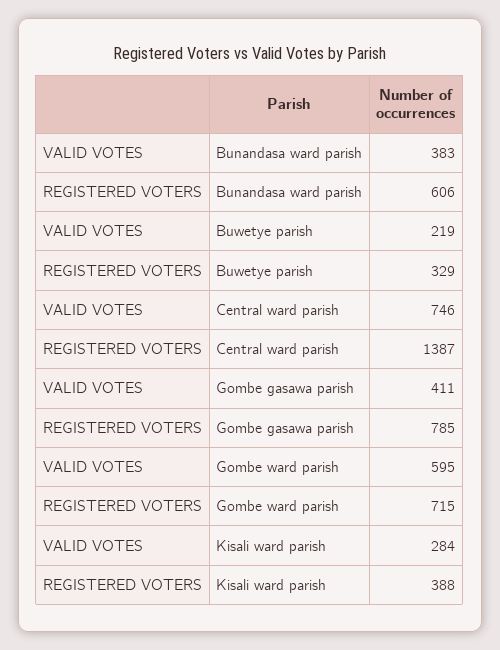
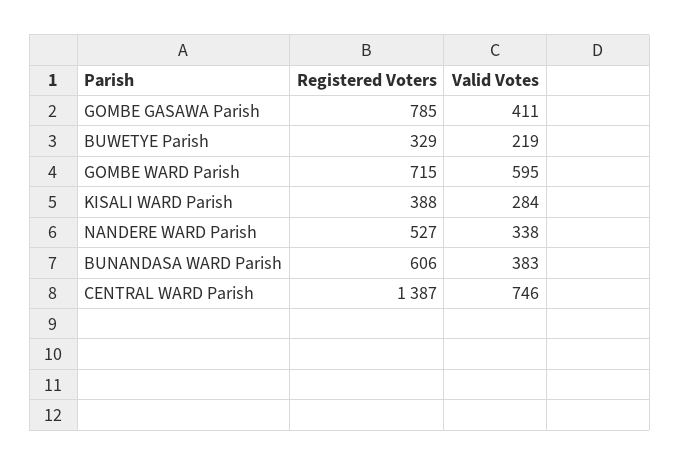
REGISTERED VOTERS, NANDERE WARD Parish: none -> 527
VALID VOTES, NANDERE WARD Parish: none -> 338

